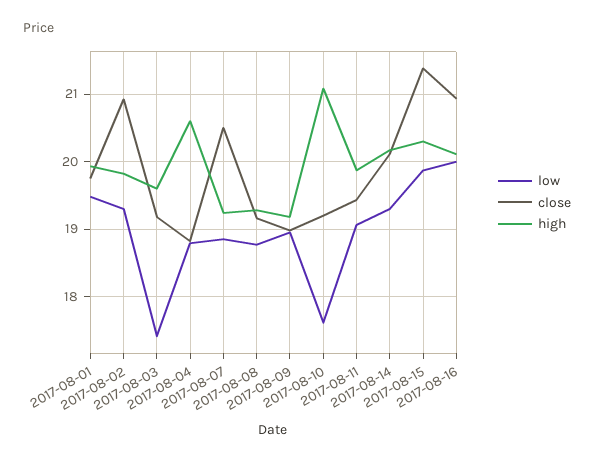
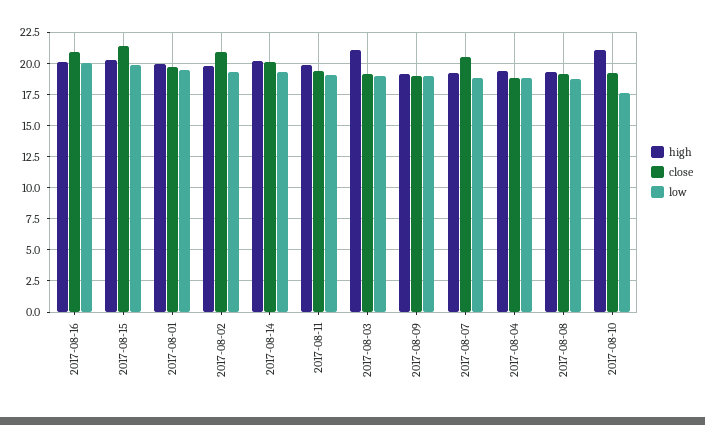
low, 2017-08-03: 17.4 -> 19
high, 2017-08-03: 19.6 -> 21
high, 2017-08-04: 20.6 -> 19.5

